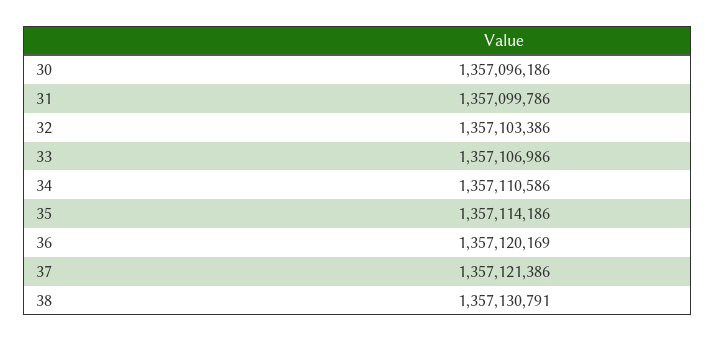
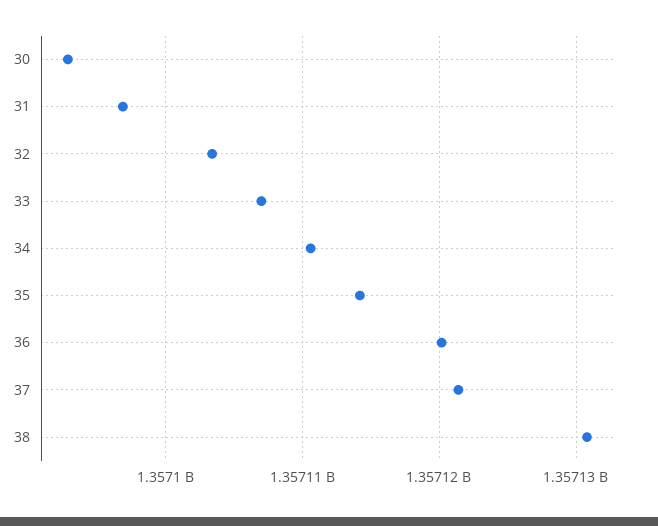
30: 1357096186 -> 1357093000
31: 1357099786 -> 1357097000

